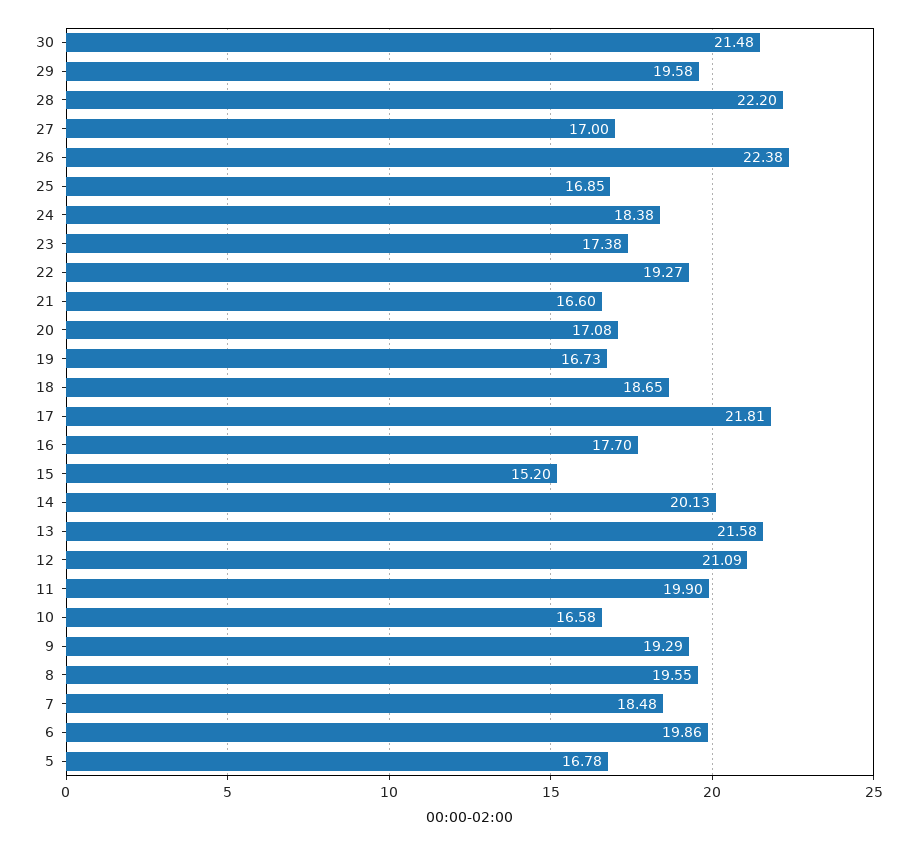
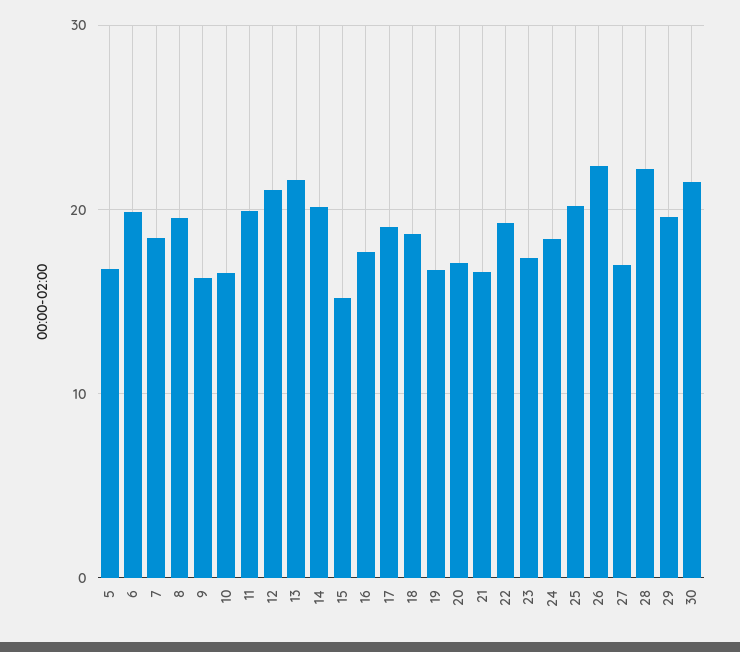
25: 16.85 -> 20
17: 21.81 -> 19
9: 19.29 -> 16

